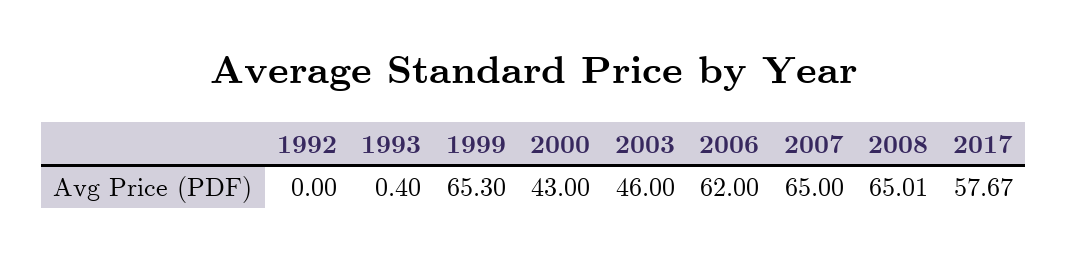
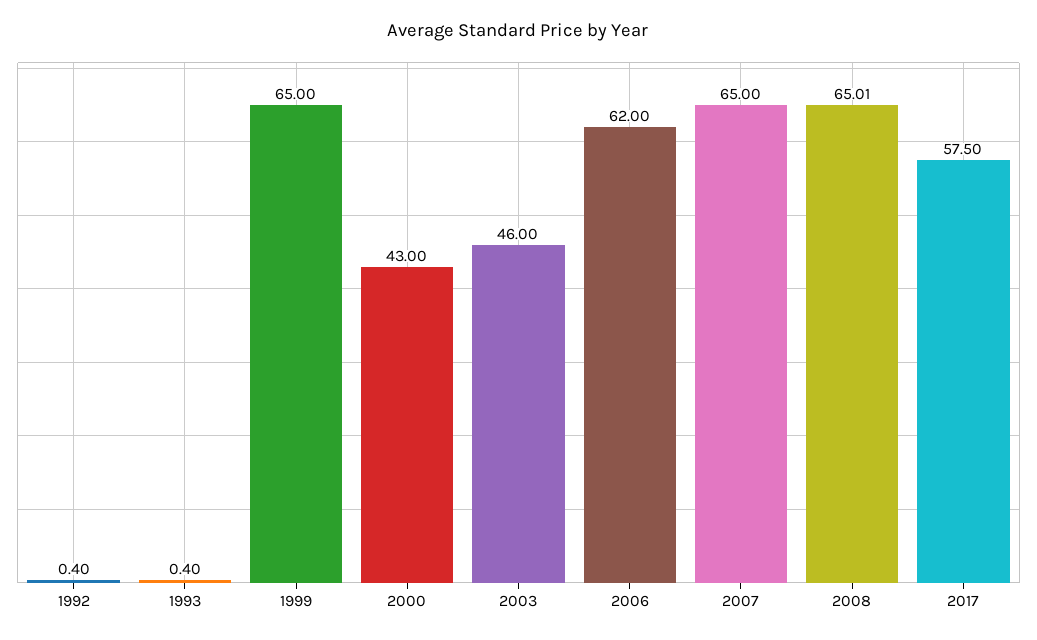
1992: 0 -> 0.4
1999: 65.3 -> 65
2017: 57.67 -> 57.5

